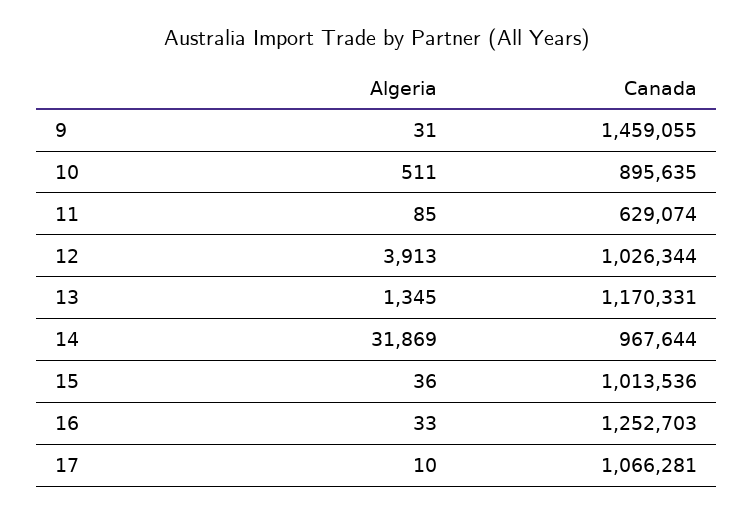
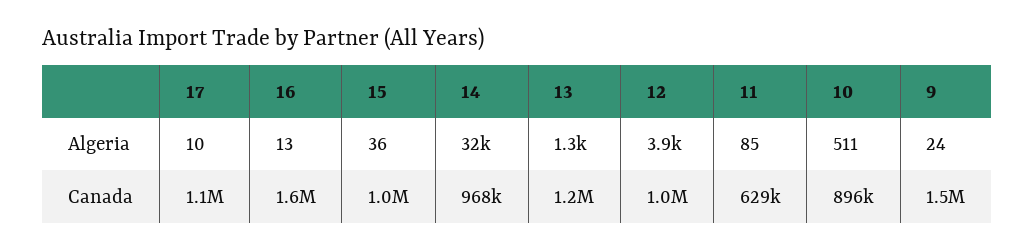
Algeria, 9: 31 -> 24
Algeria, 16: 33 -> 13
Canada, 16: 1252703 -> 1600000

